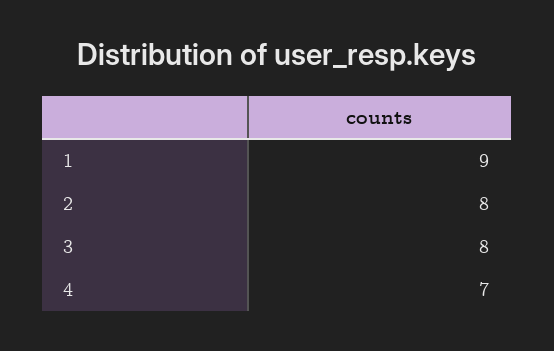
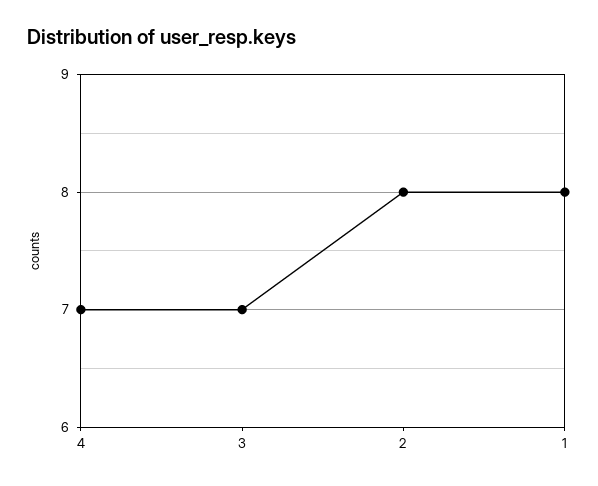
1: 9 -> 8
3: 8 -> 7

